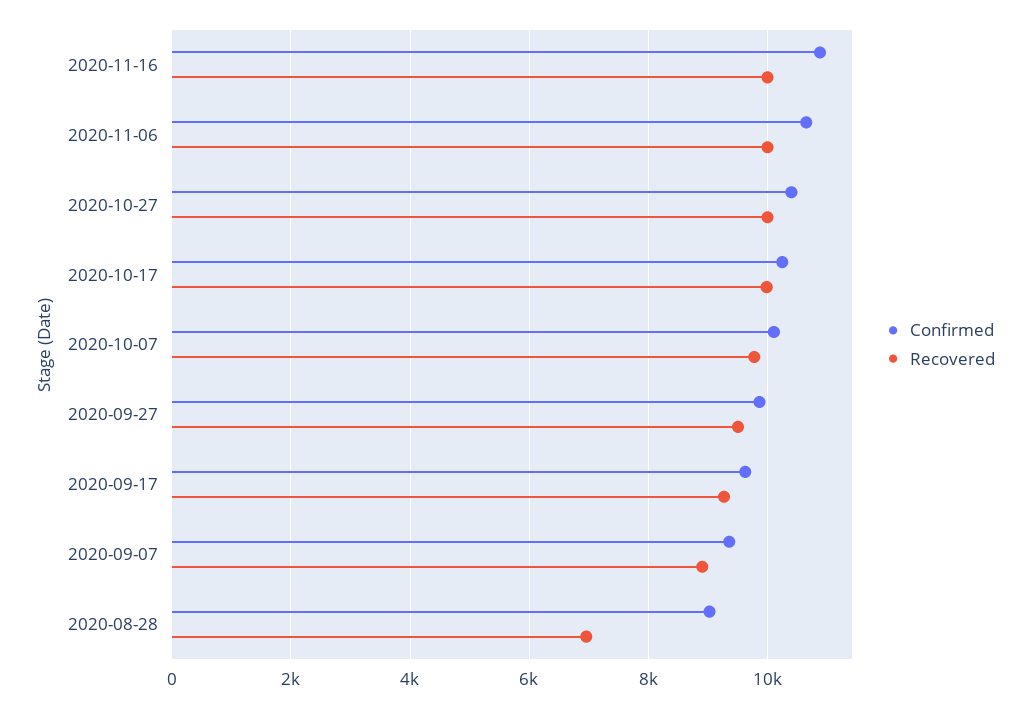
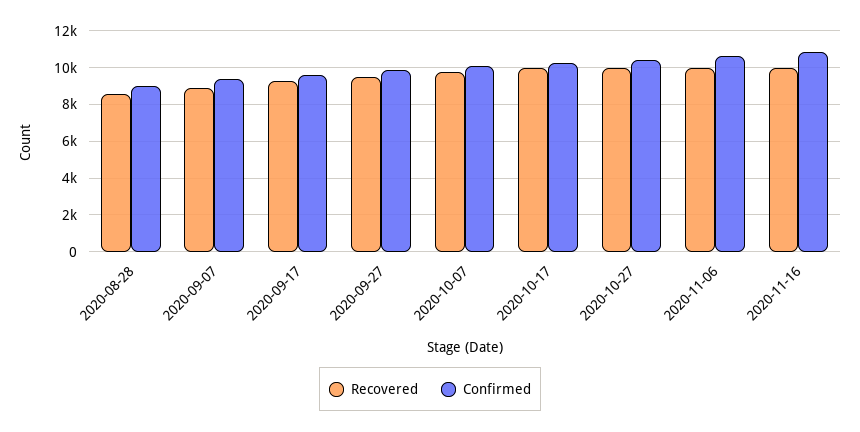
Recovered, 2020-08-28: 7000 -> 8500

